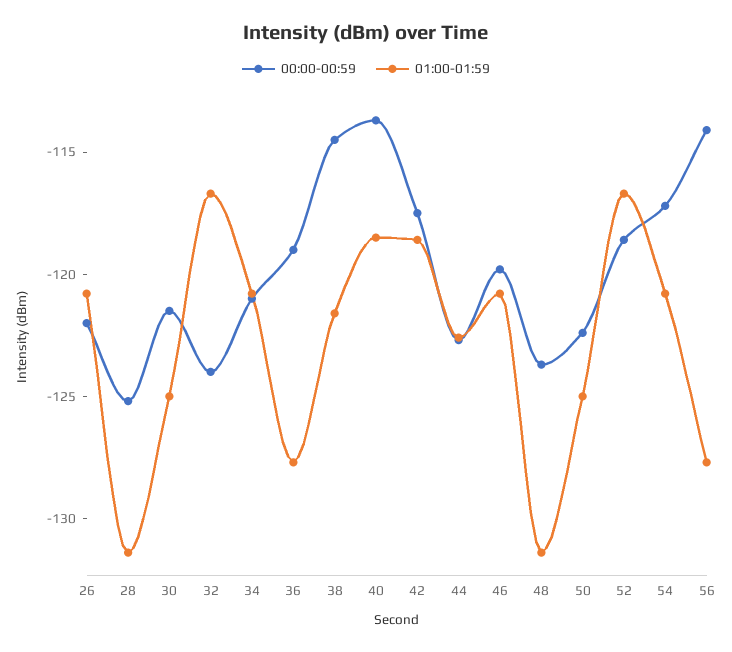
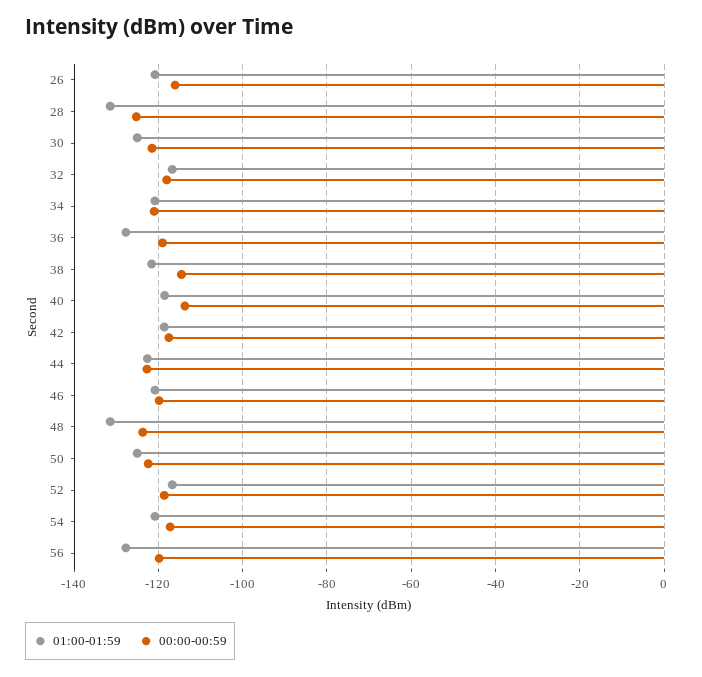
00:00-00:59, 26: -122 -> -116
00:00-00:59, 32: -124 -> -118
00:00-00:59, 56: -114 -> -120

